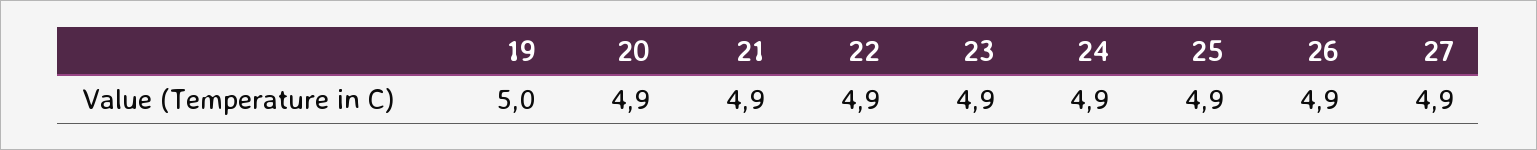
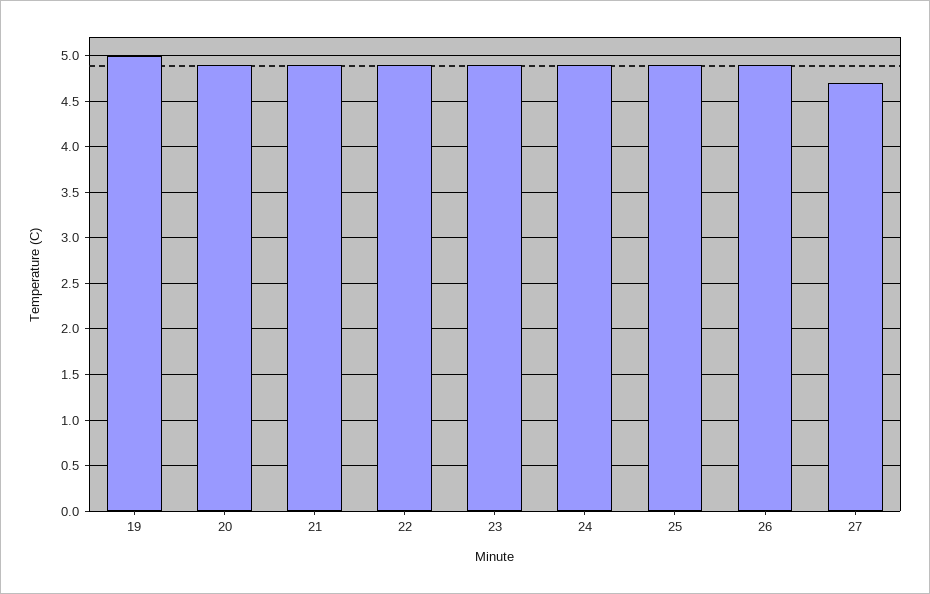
27: 4.9 -> 4.7

